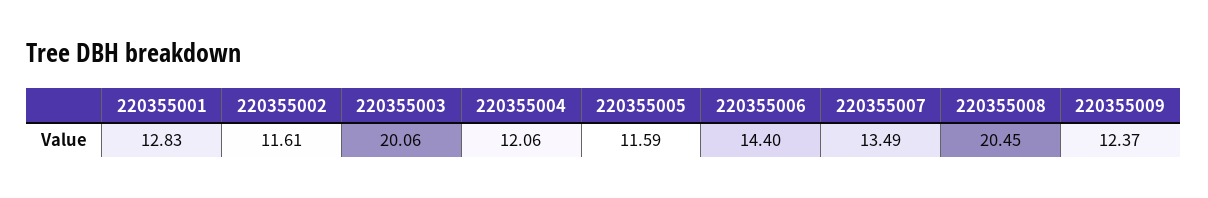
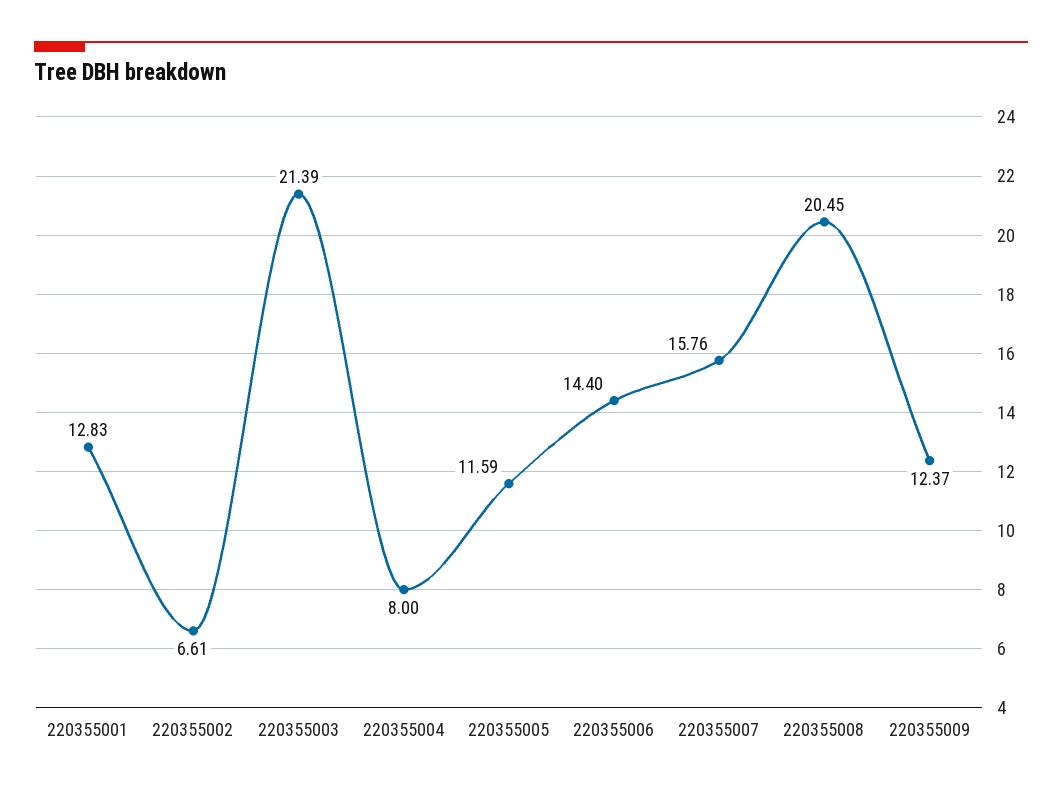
220355002: 11.61 -> 6.61
220355003: 20.06 -> 21.39
220355004: 12.06 -> 8
220355007: 13.49 -> 15.76

